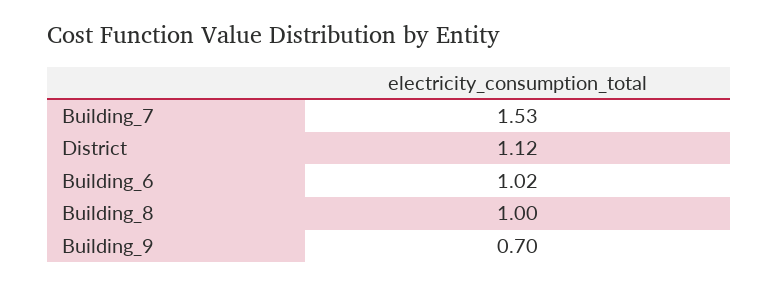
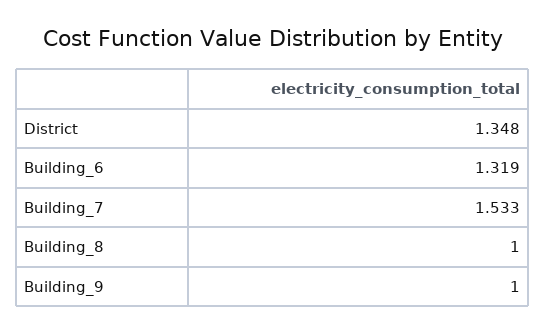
District: 1.12 -> 1.348
Building_6: 1.02 -> 1.319
Building_9: 0.7 -> 1

